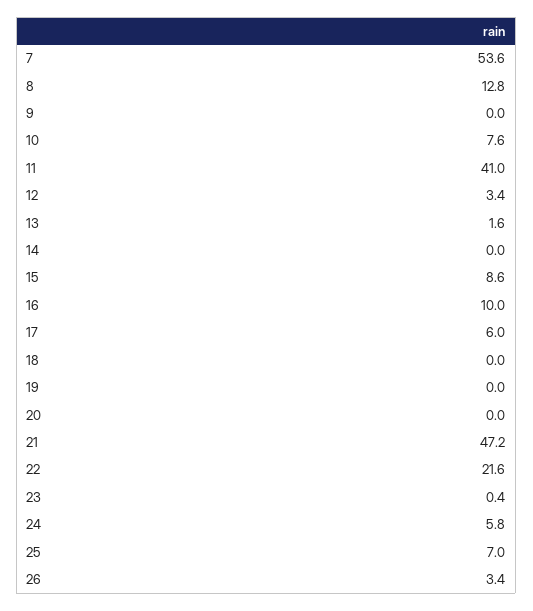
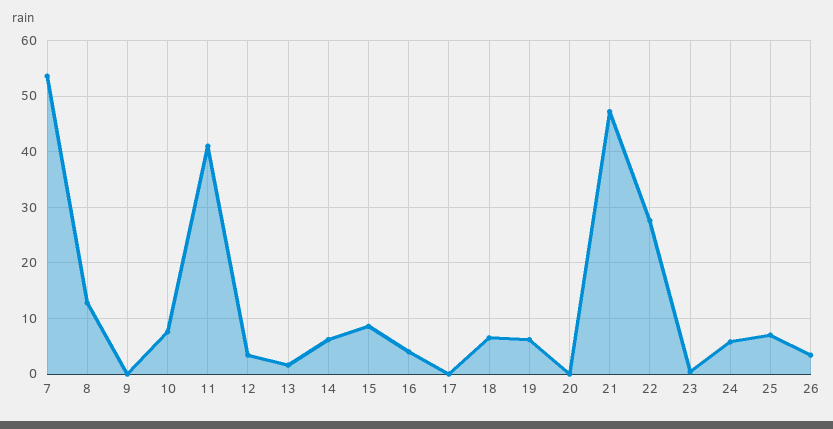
14: 0 -> 6
16: 10 -> 4
17: 6 -> 0
18: 0 -> 6
19: 0 -> 6
22: 21.6 -> 28

